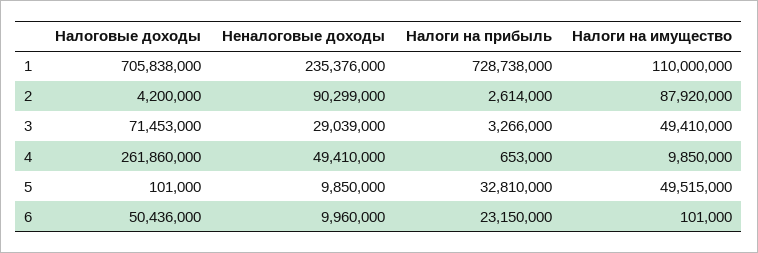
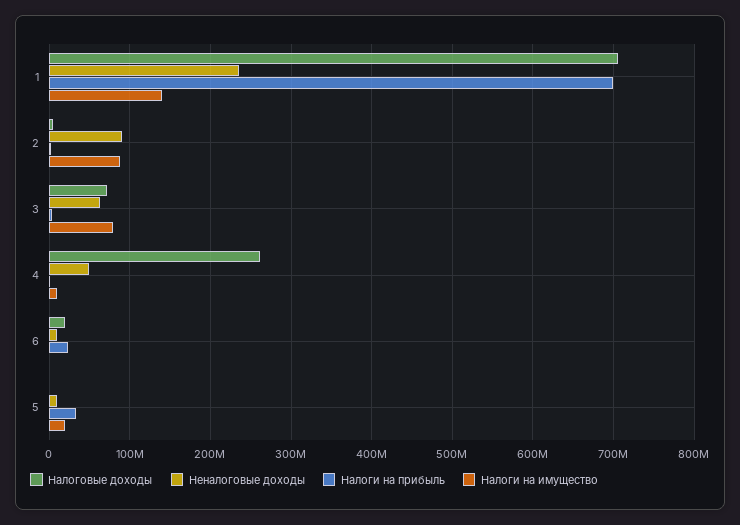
Налоги на прибыль, 1: 728738000 -> 700000000
Налоги на имущество, 1: 110000000 -> 140000000
Неналоговые доходы, 3: 29039000 -> 60000000
Налоги на имущество, 3: 49410000 -> 80000000
Налоги на имущество, 5: 49515000 -> 20000000
Налоговые доходы, 6: 50436000 -> 20000000

